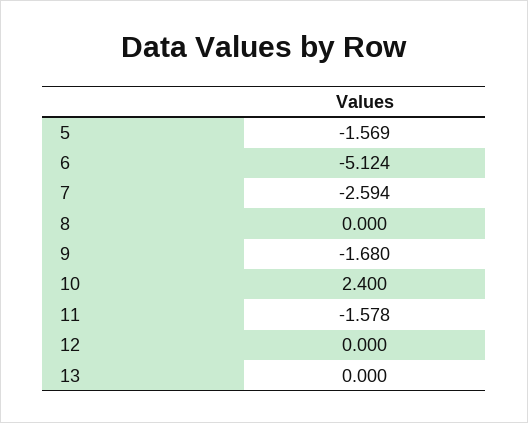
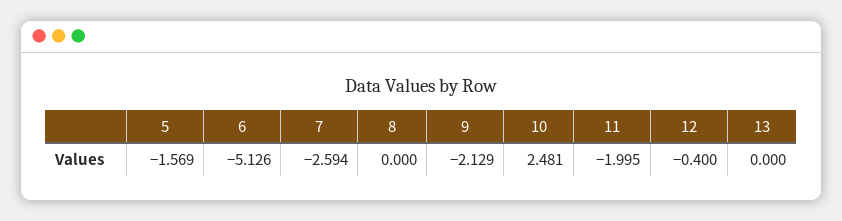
6: -5.124 -> -5.126
9: -1.68 -> -2.129
10: 2.4 -> 2.481
11: -1.578 -> -1.995
12: 0 -> -0.4

